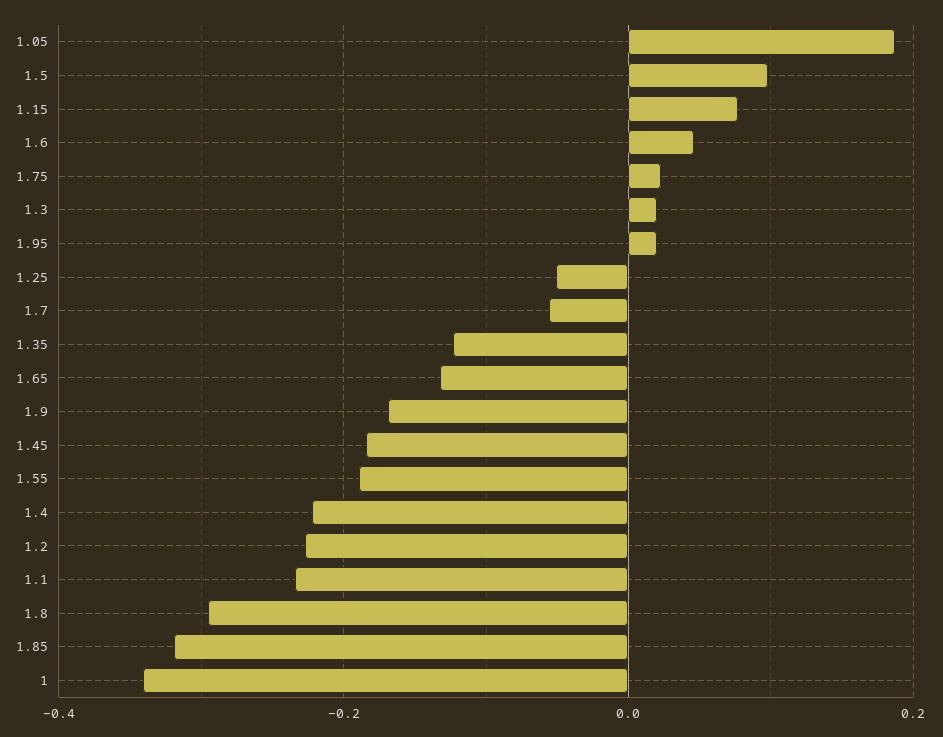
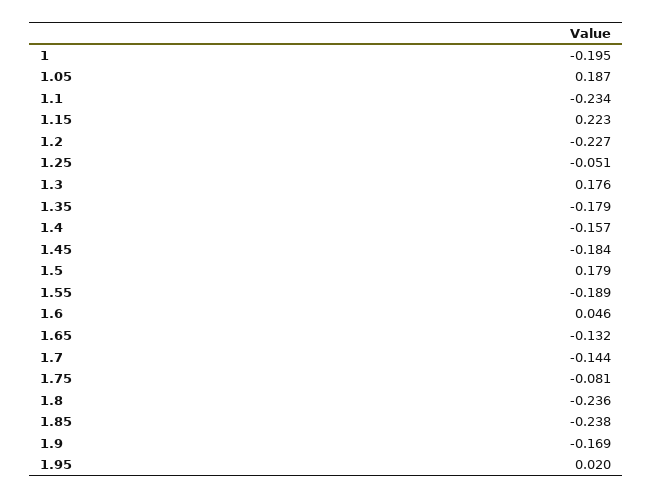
1.5: 0.1 -> 0.179
1.15: 0.08 -> 0.223
1.75: 0.02 -> -0.081
1.3: 0.02 -> 0.176
1.7: -0.06 -> -0.144
1.35: -0.12 -> -0.179
1.4: -0.22 -> -0.157
1.8: -0.3 -> -0.236
1.85: -0.32 -> -0.238
1: -0.34 -> -0.195

